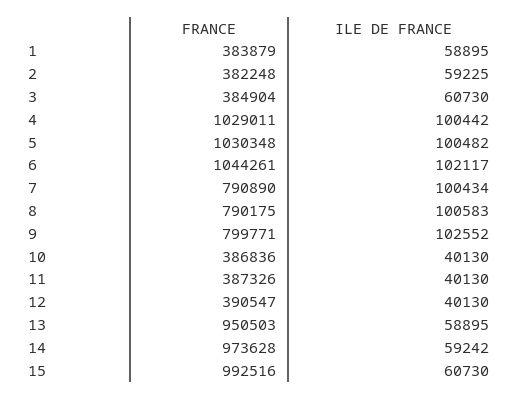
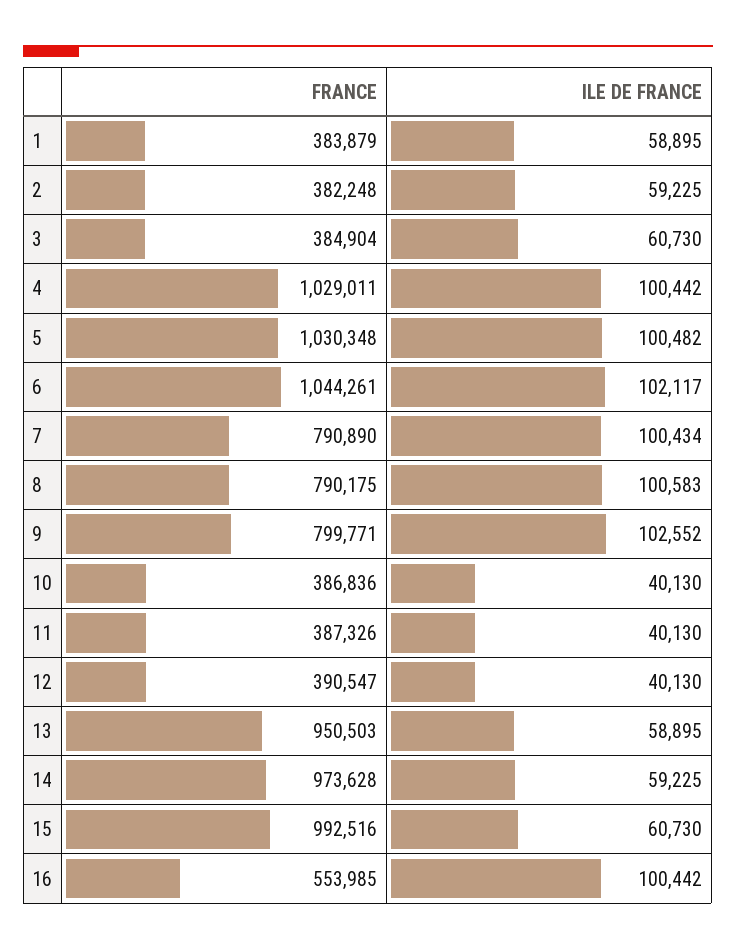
ILE DE FRANCE, 14: 59242 -> 59225
FRANCE, 16: none -> 553985
ILE DE FRANCE, 16: none -> 100442

